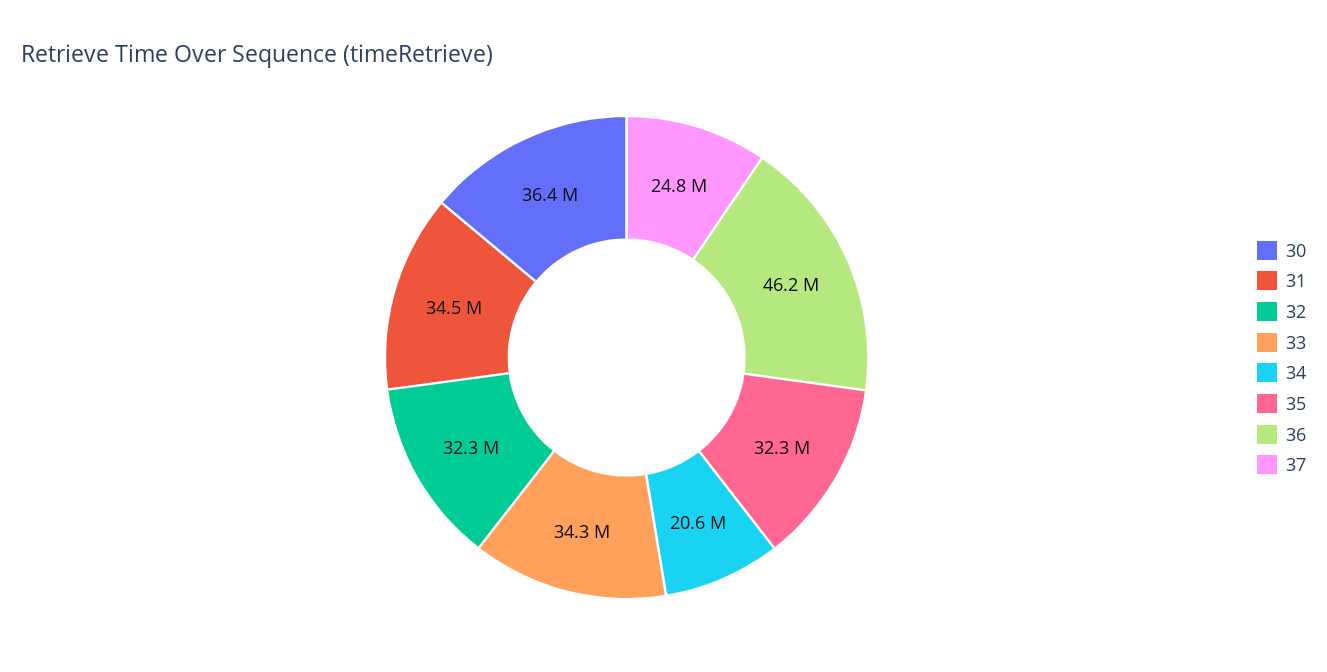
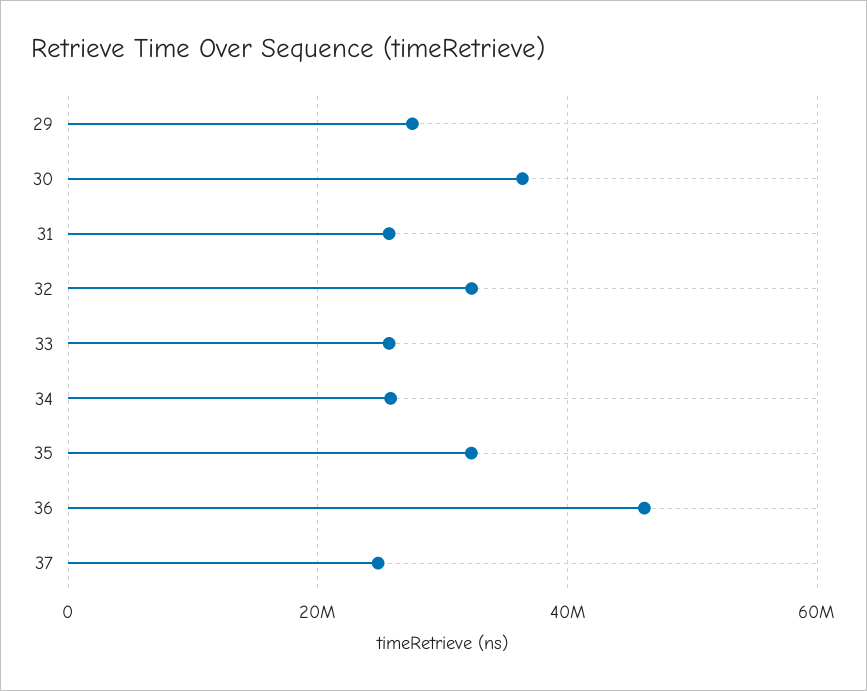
31: 34500000 -> 26000000
33: 34300000 -> 26000000
34: 20600000 -> 26000000
29: none -> 28000000

